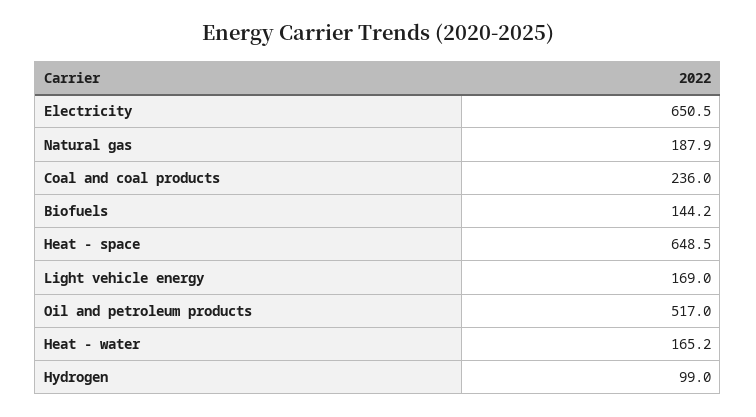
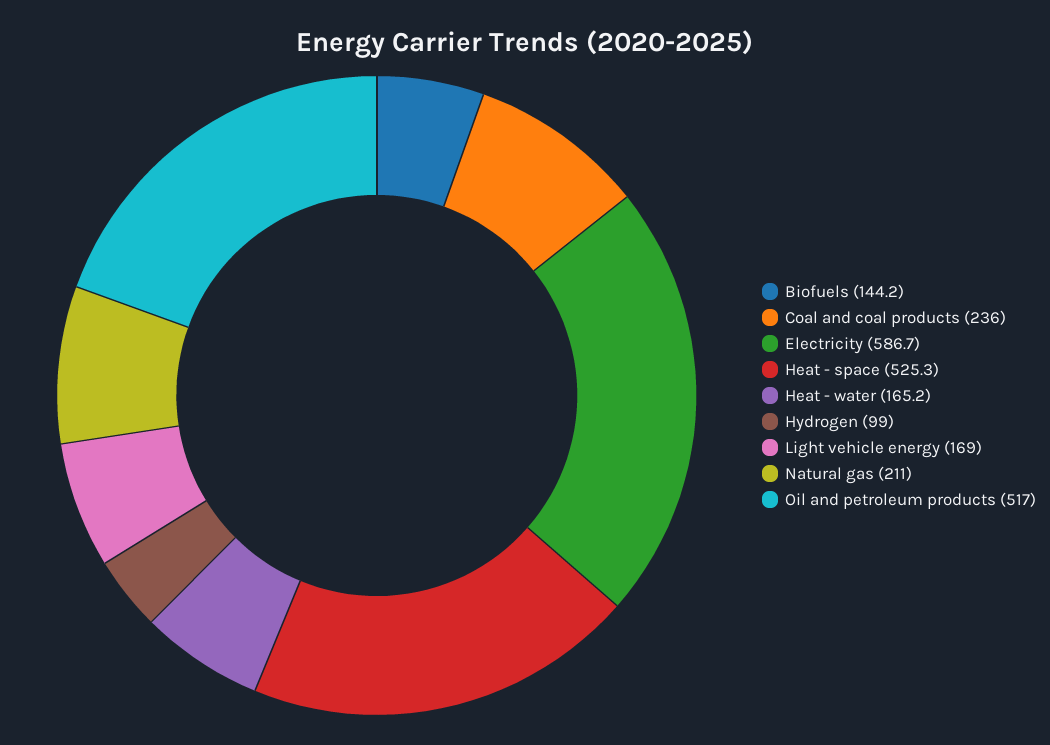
Electricity: 650.5 -> 586.7
Natural gas: 187.9 -> 211
Heat - space: 648.5 -> 525.3

